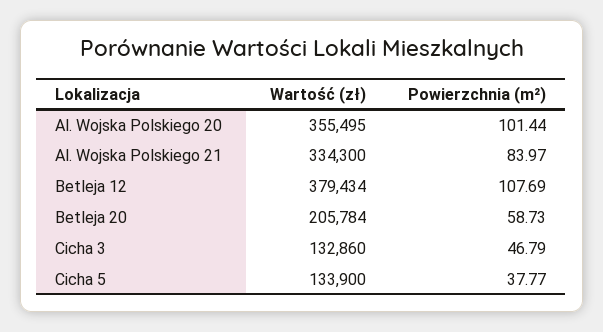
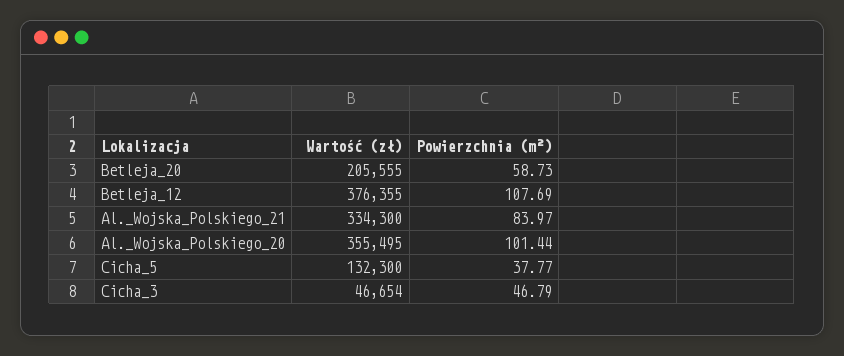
Wartość (zł), Betleja 12: 379434 -> 376355
Wartość (zł), Betleja 20: 205784 -> 205555
Wartość (zł), Cicha 3: 132860 -> 46654
Wartość (zł), Cicha 5: 133900 -> 132300

